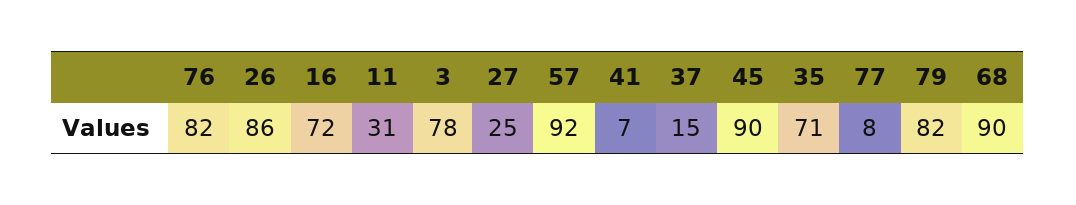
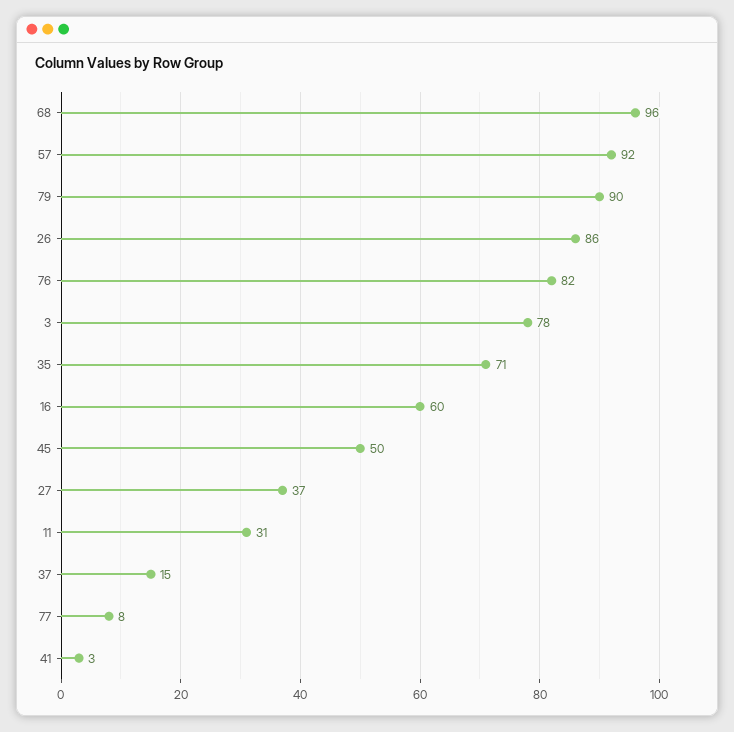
16: 72 -> 60
27: 25 -> 37
41: 7 -> 3
45: 90 -> 50
79: 82 -> 90
68: 90 -> 96

